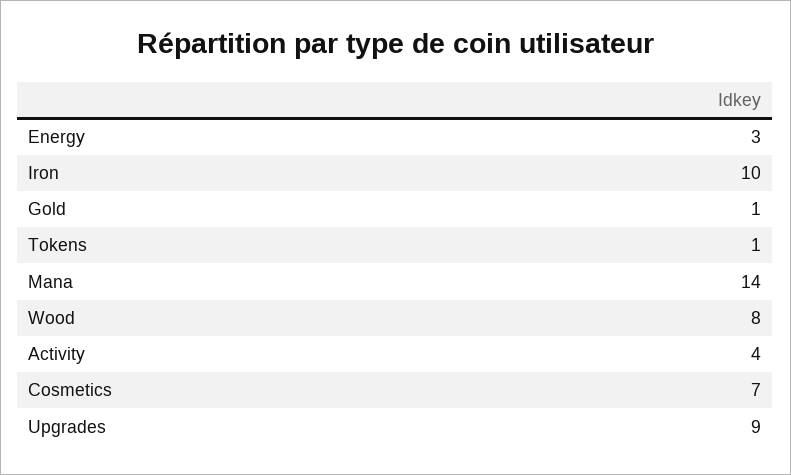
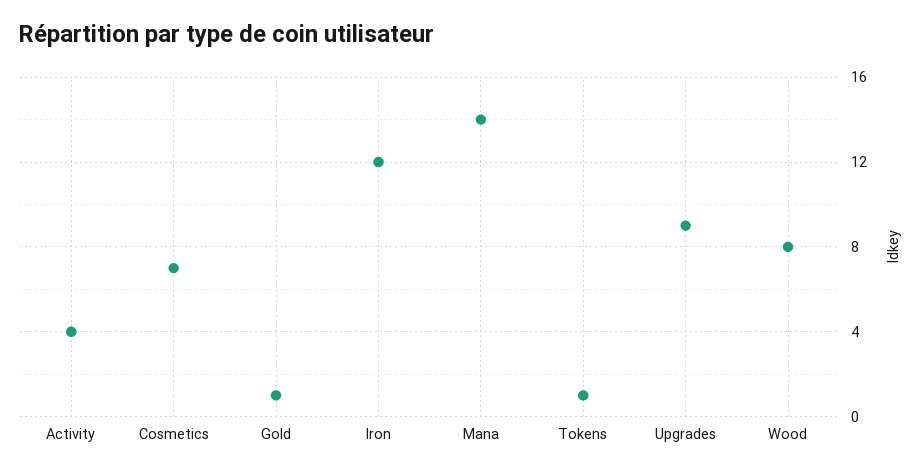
Energy: 3 -> none
Iron: 10 -> 12

